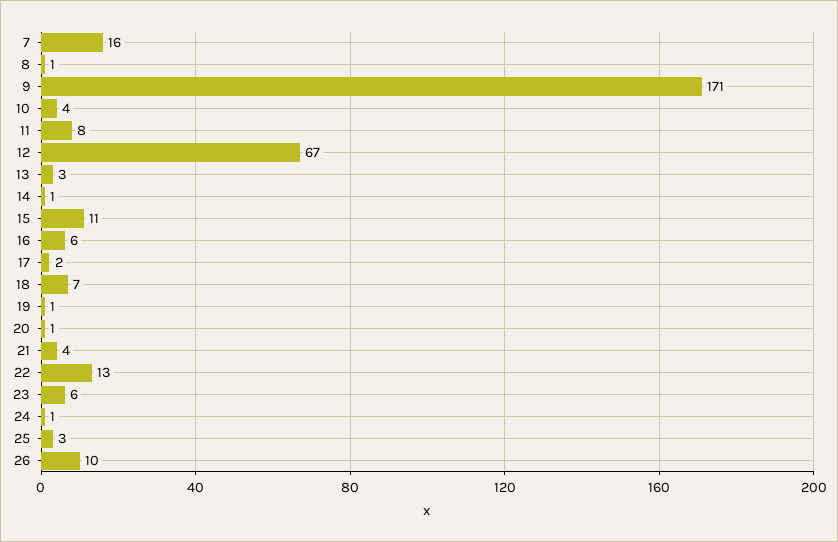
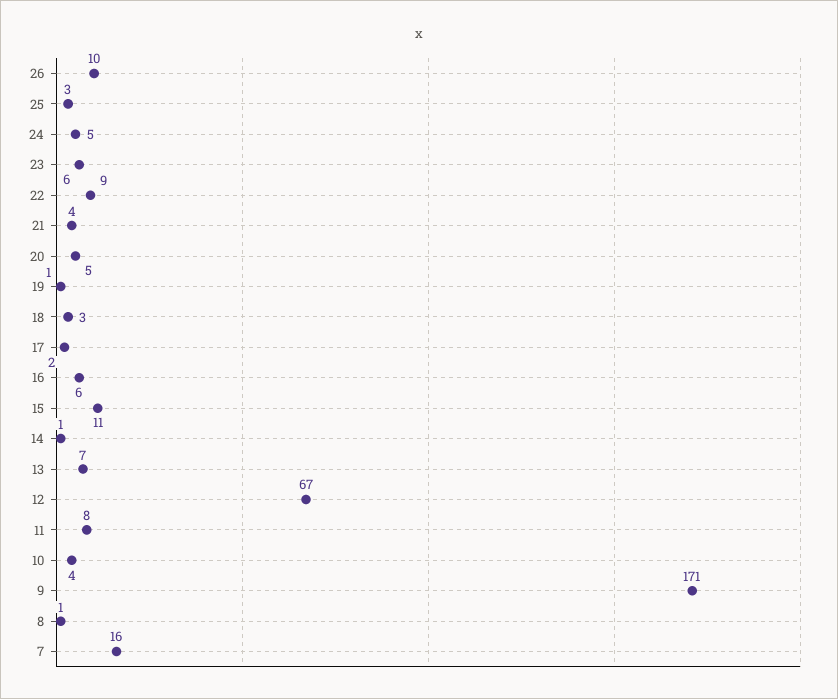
13: 3 -> 7
18: 7 -> 3
20: 1 -> 5
22: 13 -> 9
24: 1 -> 5

